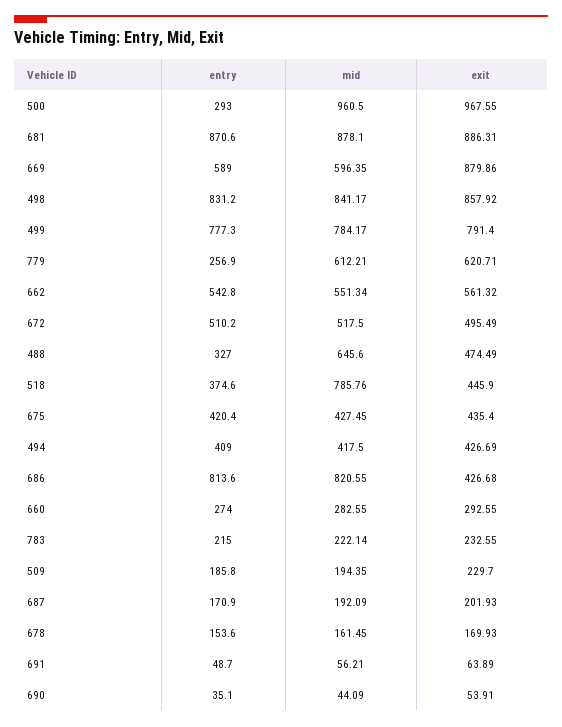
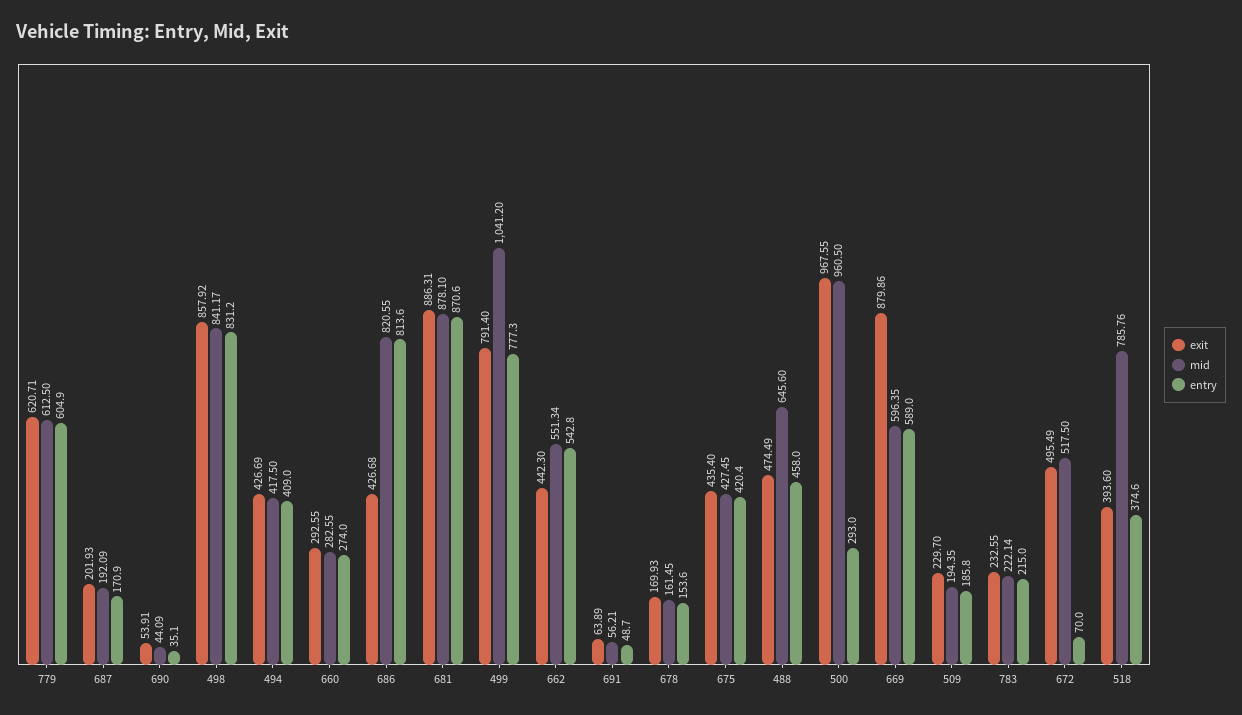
mid, 499: 784.17 -> 1041.2
entry, 779: 256.9 -> 604.9
mid, 779: 612.21 -> 612.5
exit, 662: 561.32 -> 442.3
entry, 672: 510.2 -> 70
entry, 488: 327 -> 458
exit, 518: 445.9 -> 393.6

